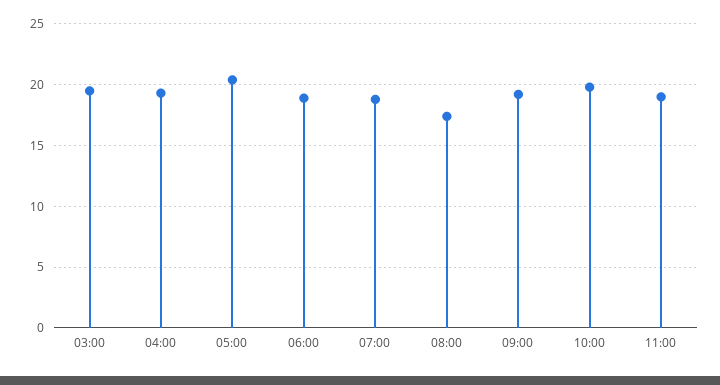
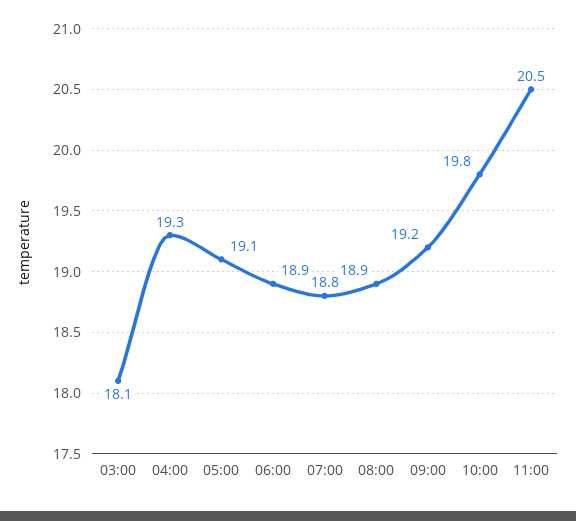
03:00: 19.5 -> 18.1
05:00: 20.5 -> 19.1
08:00: 17.5 -> 18.9
11:00: 19 -> 20.5

